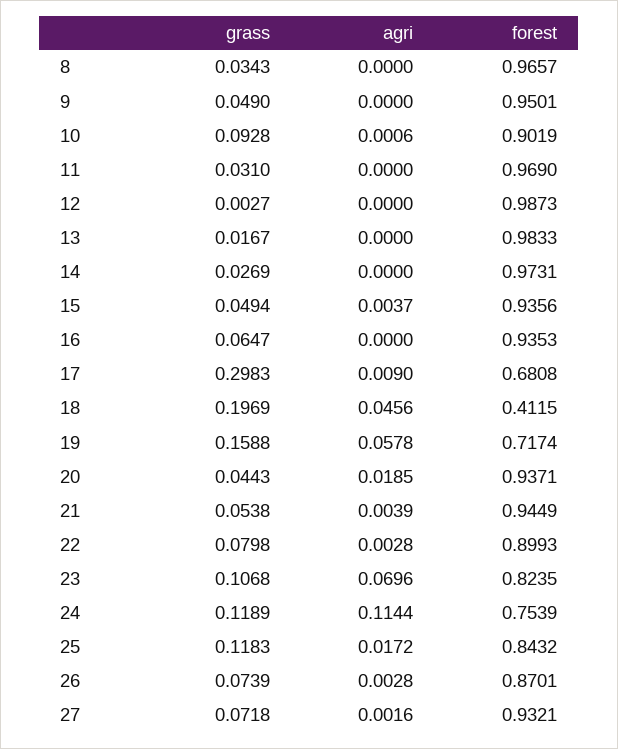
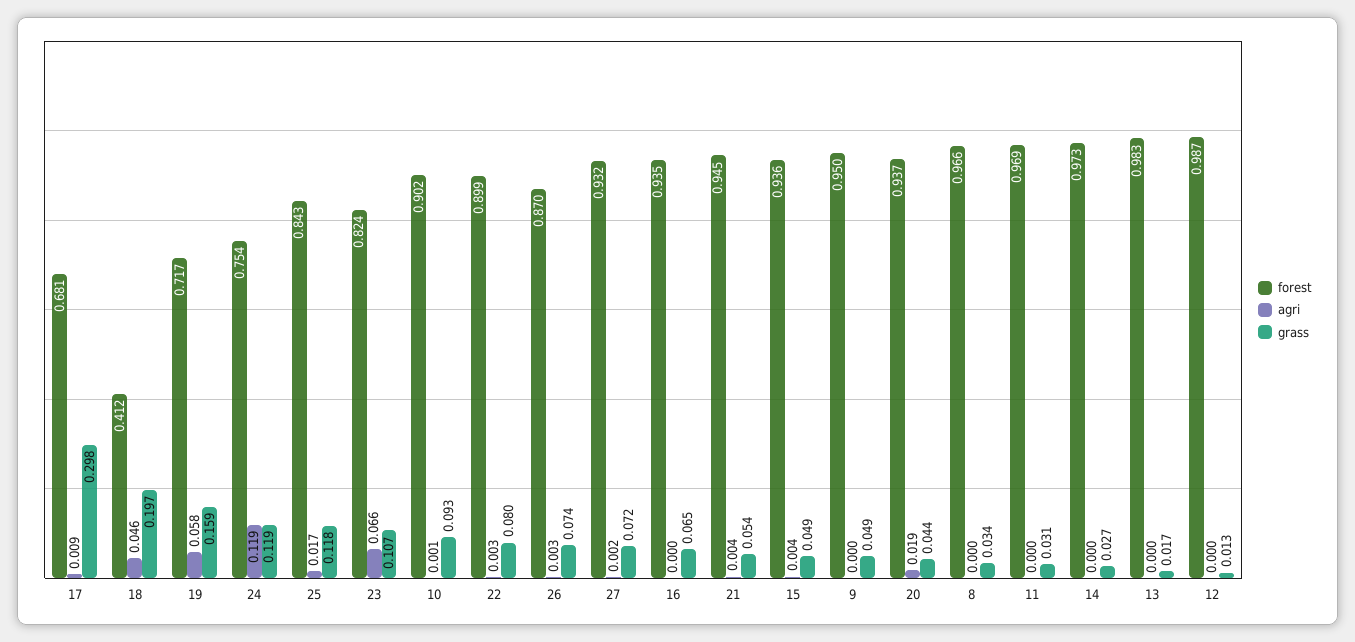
grass, 12: 0.0027 -> 0.013
agri, 23: 0.0696 -> 0.066
agri, 24: 0.1144 -> 0.119

